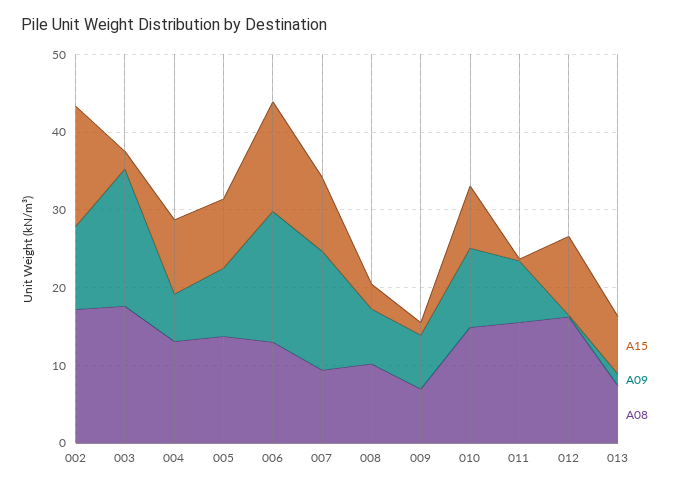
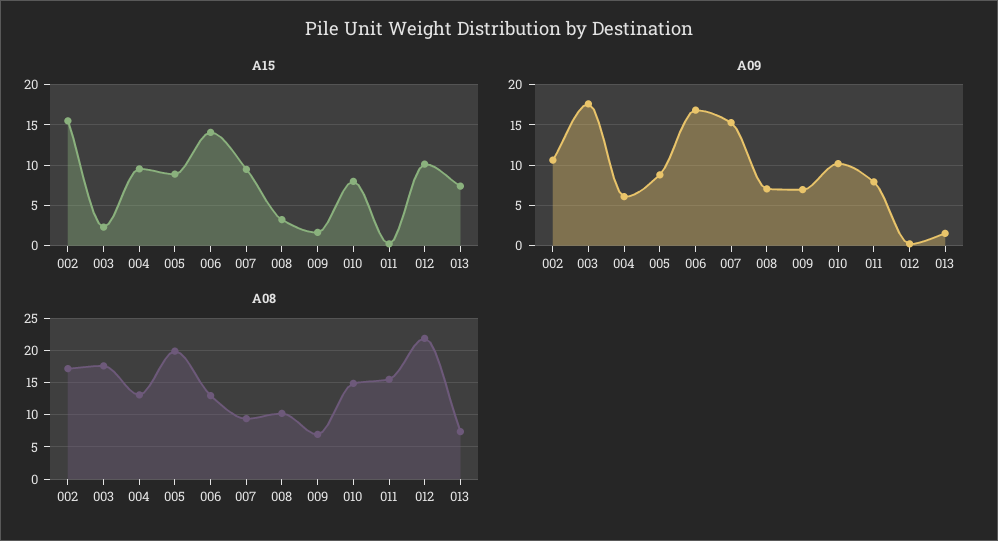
A08, 005: 14 -> 20
A08, 012: 16 -> 22

